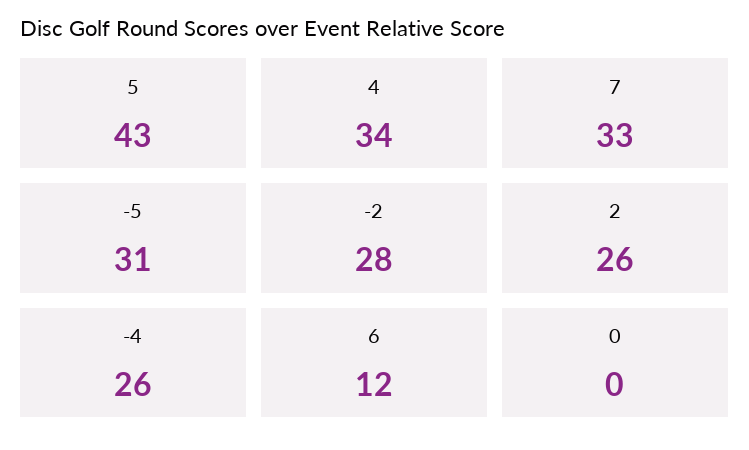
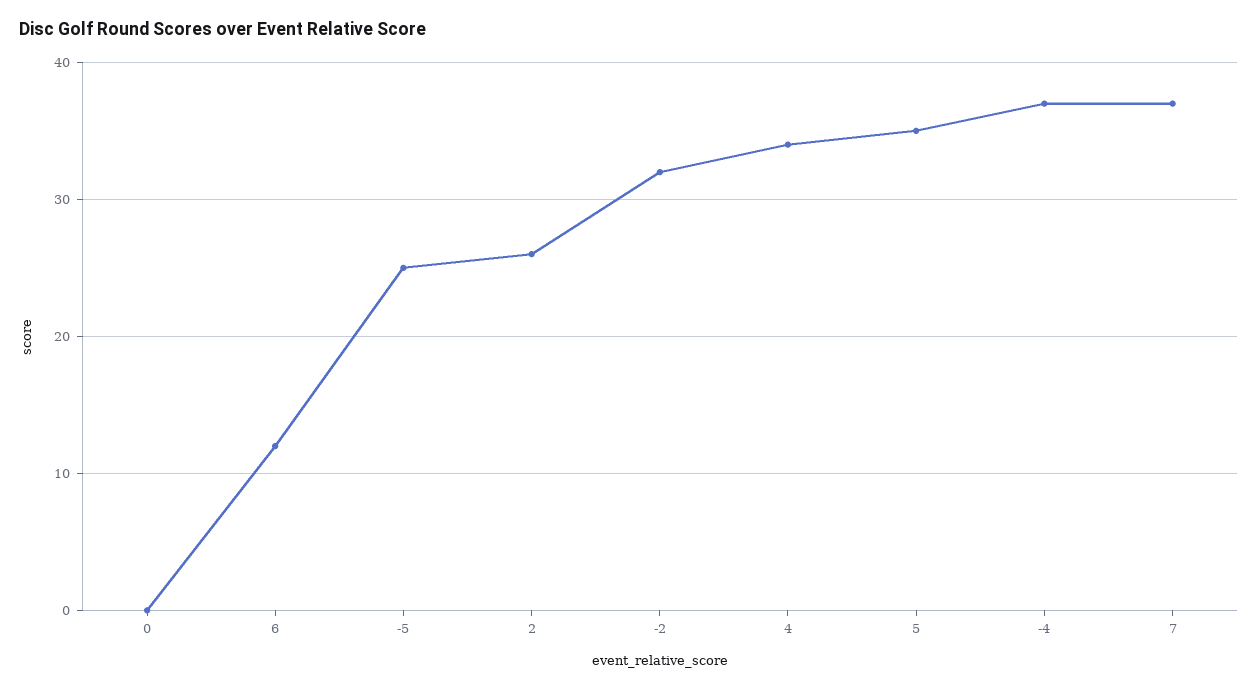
5: 43 -> 35
7: 33 -> 37
-5: 31 -> 25
-2: 28 -> 32
-4: 26 -> 37

